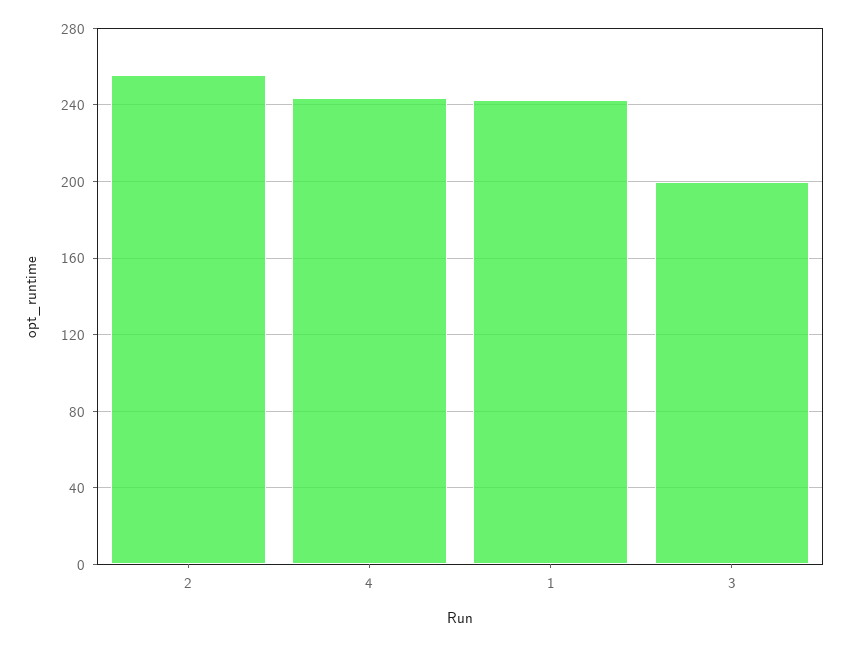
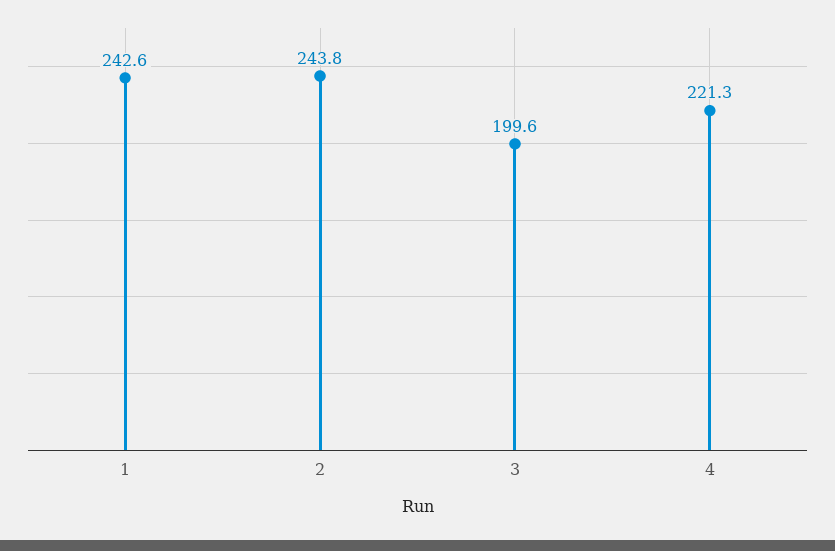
2: 255 -> 243.8
4: 245 -> 221.3

